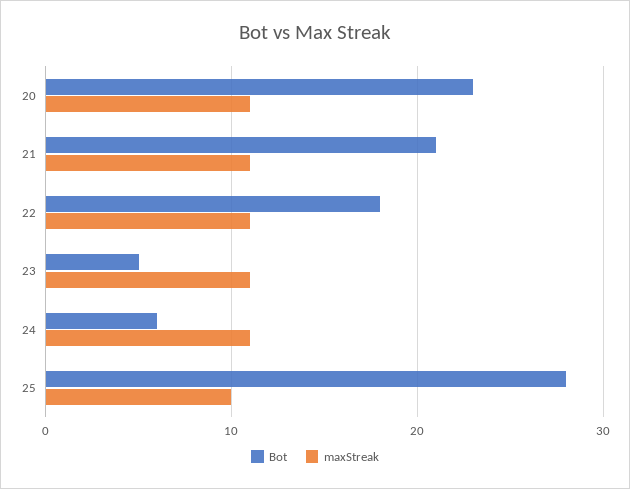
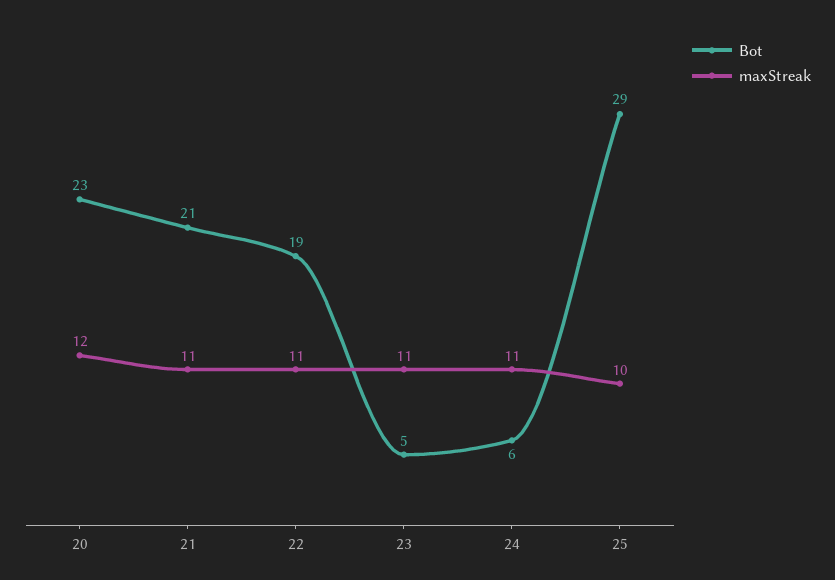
maxStreak, 20: 11 -> 12
Bot, 22: 18 -> 19
Bot, 25: 28 -> 29

